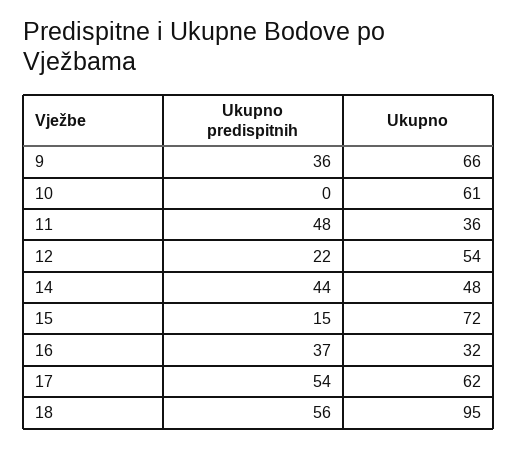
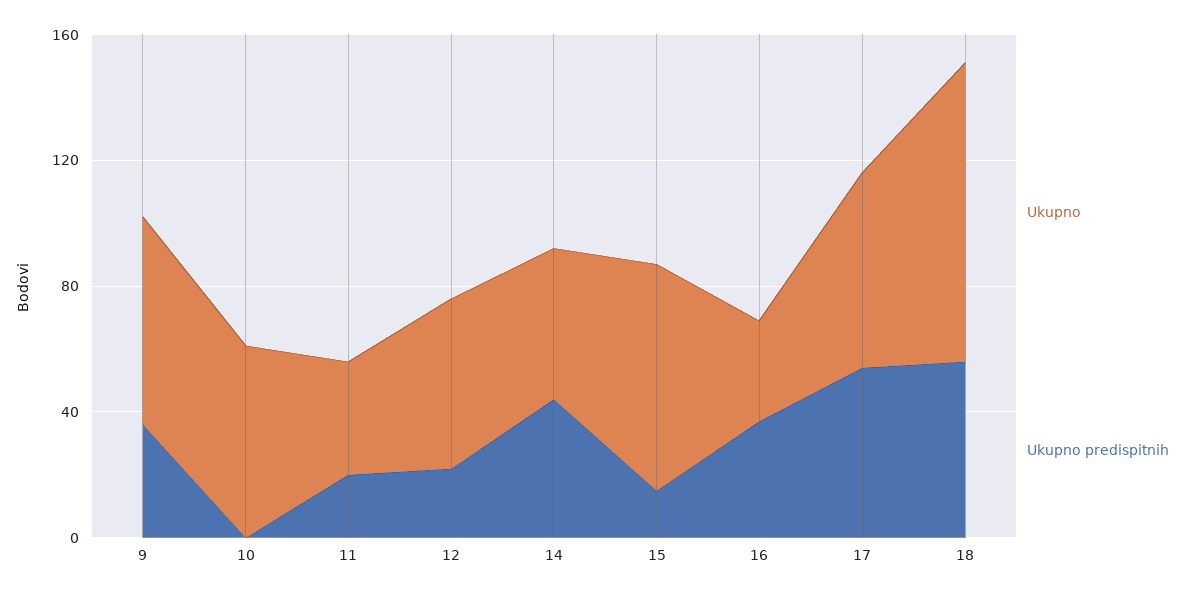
Ukupno predispitnih, 11: 48 -> 20

